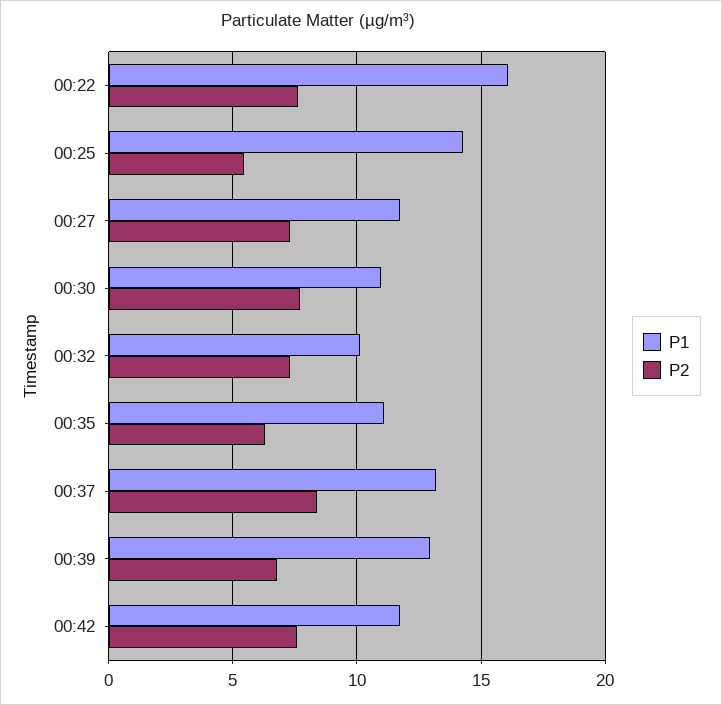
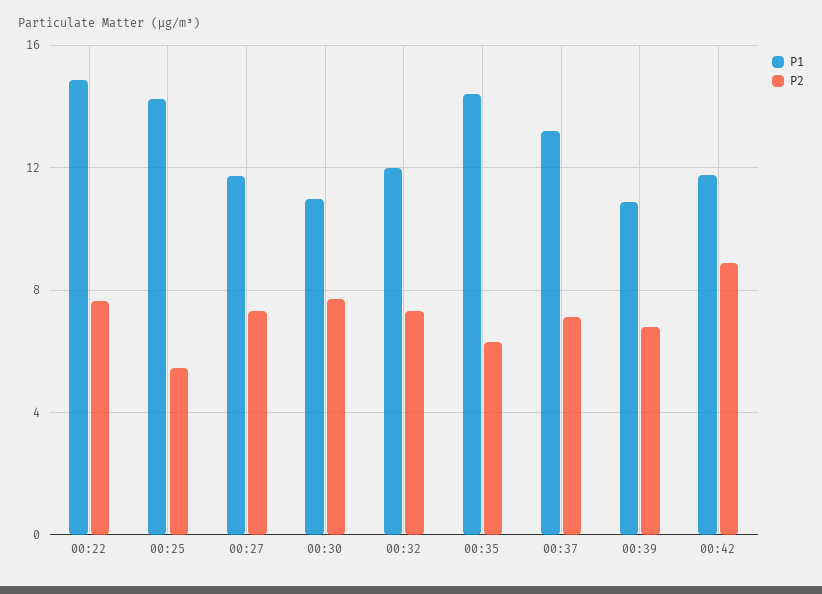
P1, 00:22: 16 -> 15
P1, 00:32: 10 -> 12
P1, 00:35: 11 -> 14.5
P2, 00:37: 8.5 -> 7
P1, 00:39: 13 -> 11
P2, 00:42: 7.5 -> 9

